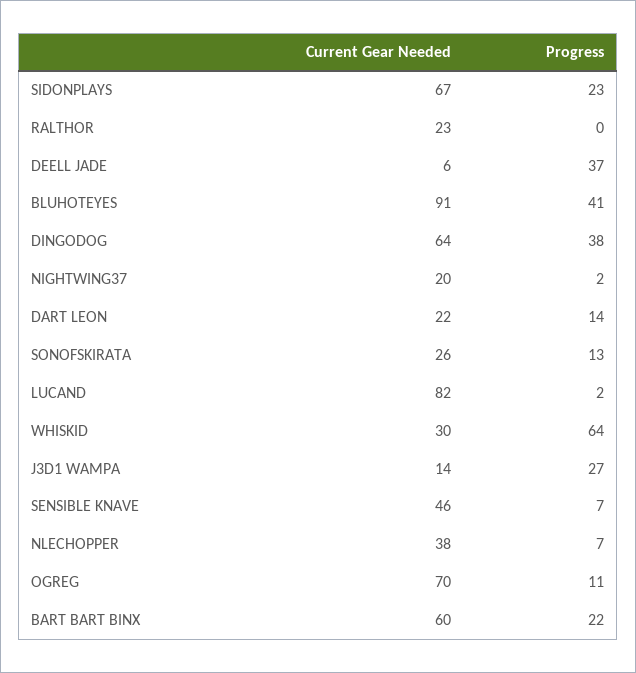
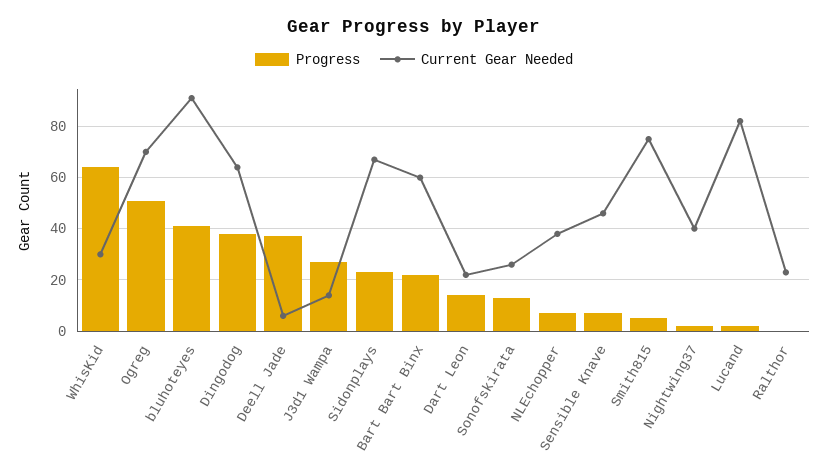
Current Gear Needed, NIGHTWING37: 20 -> 40
Progress, OGREG: 11 -> 50
Progress, Smith815: none -> 5
Current Gear Needed, Smith815: none -> 75

